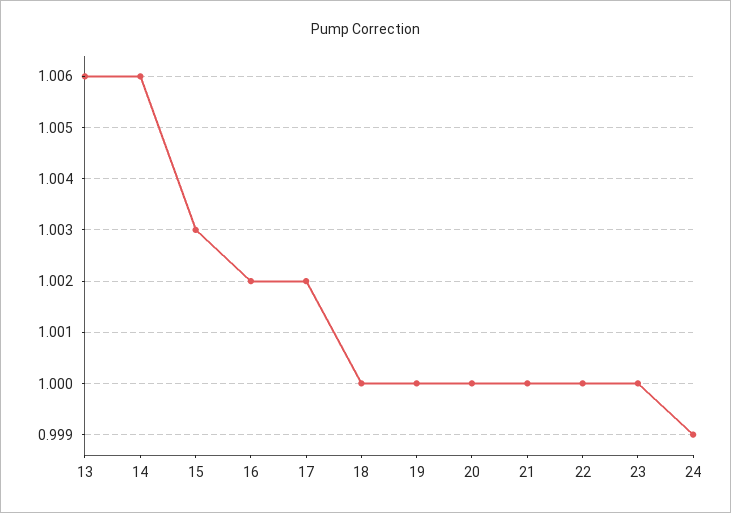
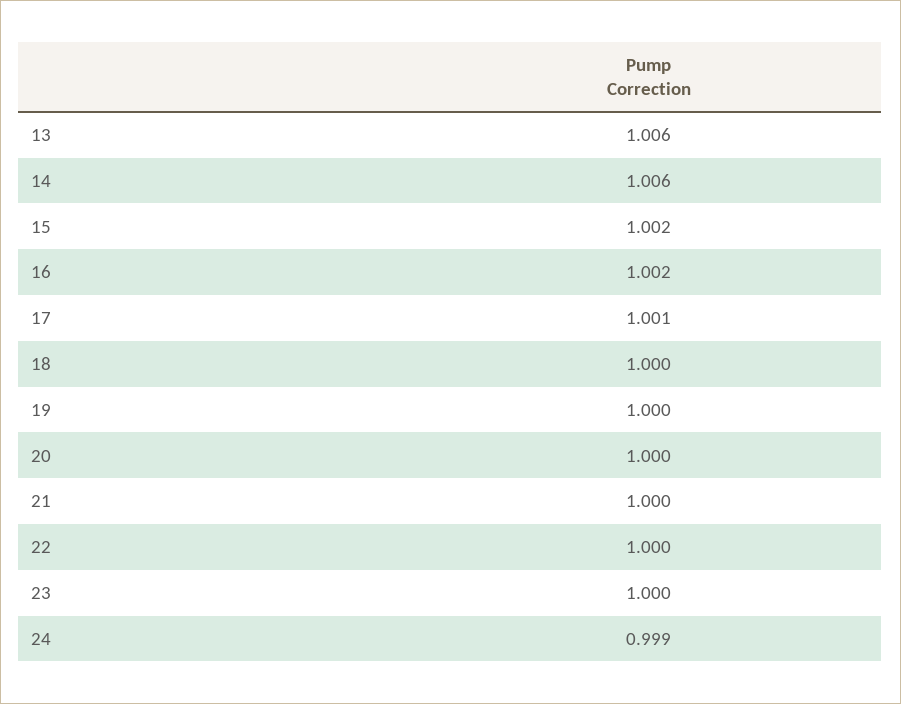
15: 1.003 -> 1.002
17: 1.002 -> 1.001

